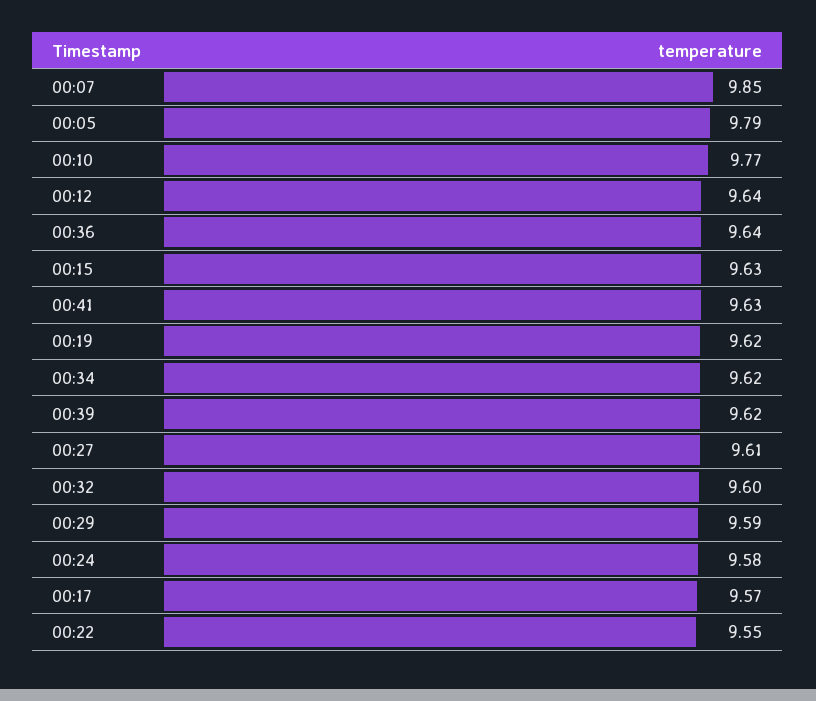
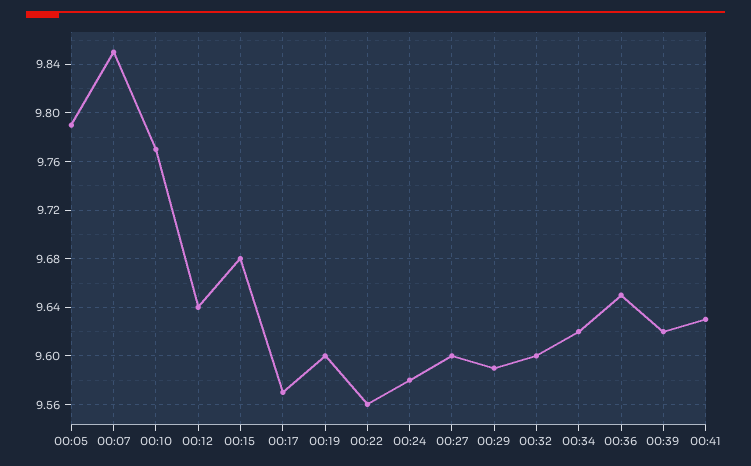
00:36: 9.64 -> 9.65
00:15: 9.63 -> 9.68
00:19: 9.62 -> 9.6
00:27: 9.61 -> 9.6
00:22: 9.55 -> 9.56

